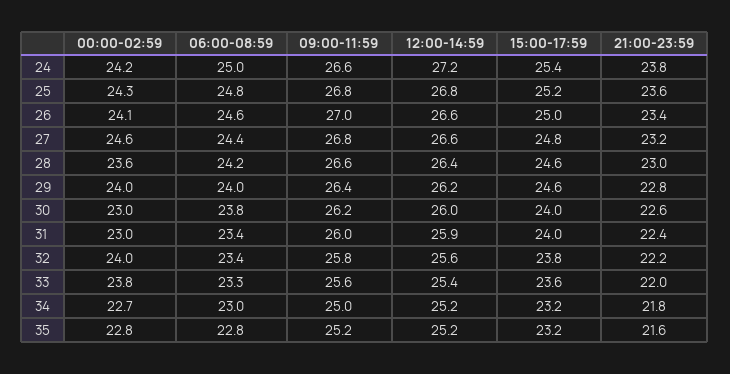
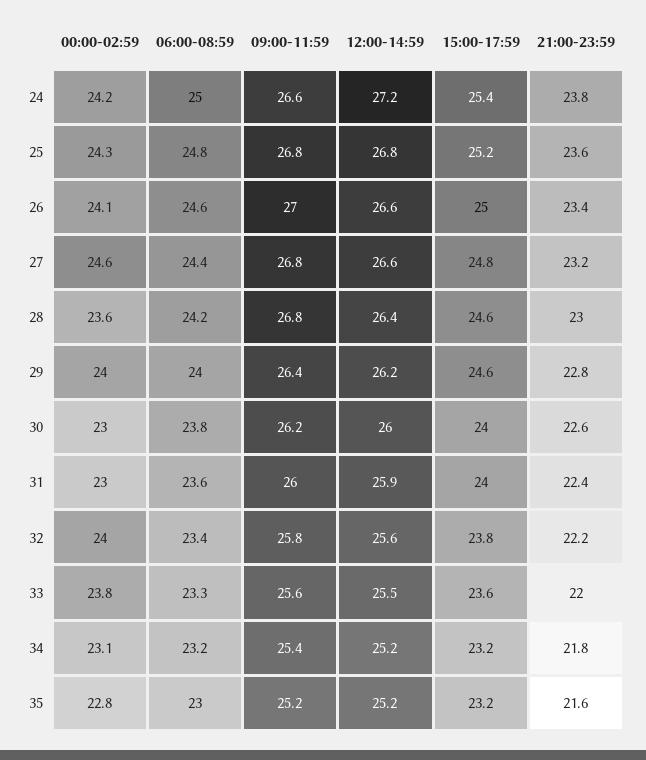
09:00-11:59, 28: 26.6 -> 26.8
06:00-08:59, 31: 23.4 -> 23.6
12:00-14:59, 33: 25.4 -> 25.5
00:00-02:59, 34: 22.7 -> 23.1
06:00-08:59, 34: 23 -> 23.2
09:00-11:59, 34: 25 -> 25.4
06:00-08:59, 35: 22.8 -> 23

